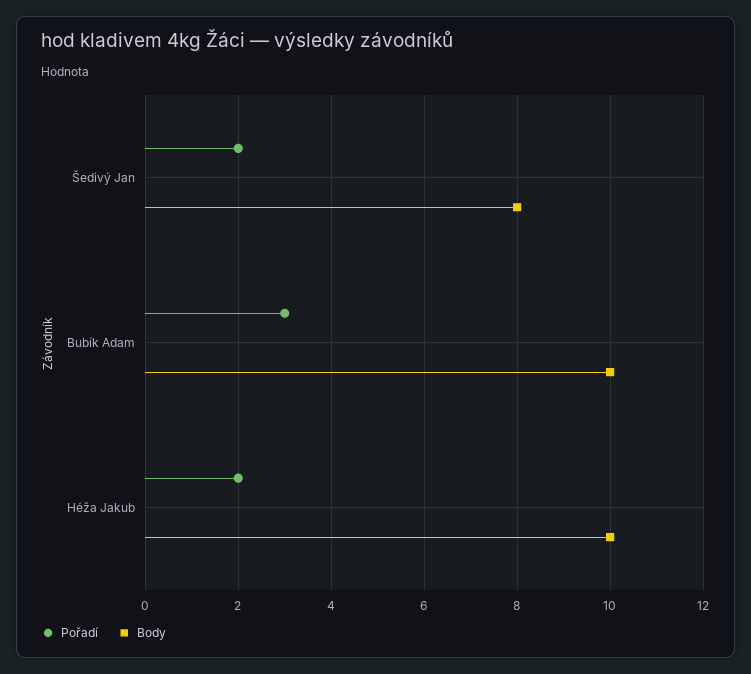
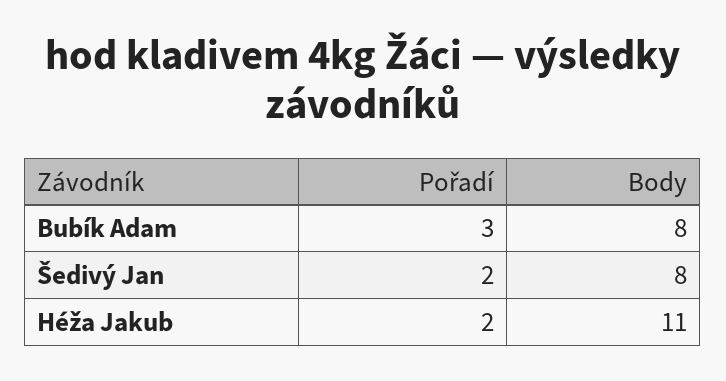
Body, Bubík Adam: 10 -> 8
Body, Héža Jakub: 10 -> 11

